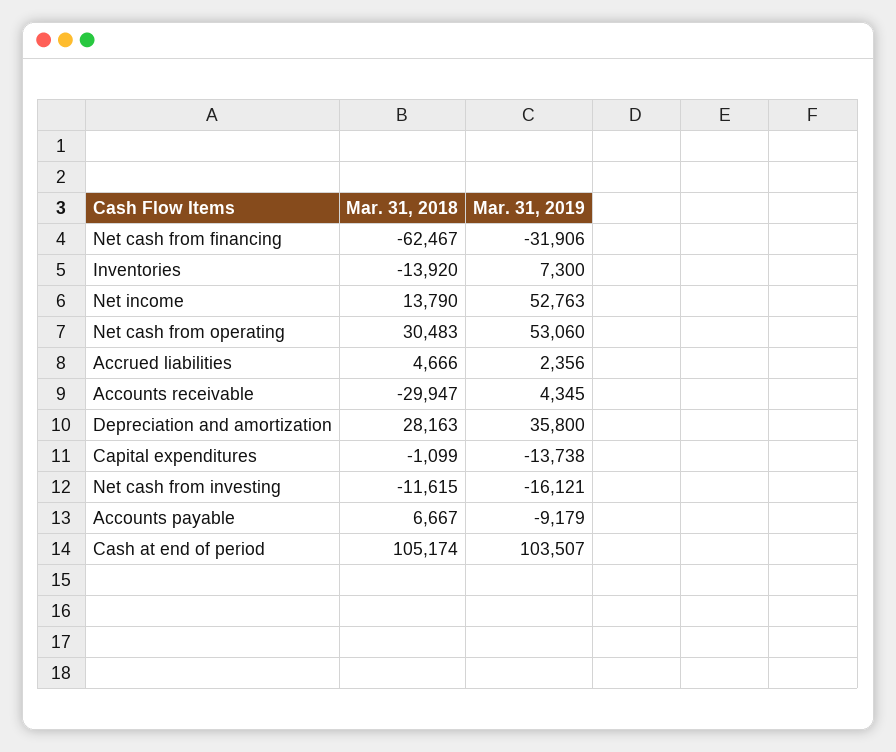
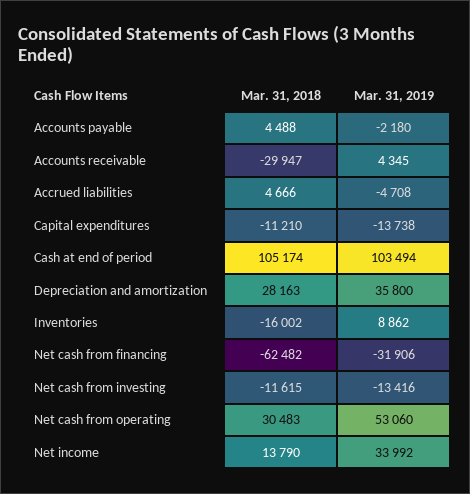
Mar. 31, 2018, Net cash from financing: -62467 -> -62482
Mar. 31, 2018, Inventories: -13920 -> -16002
Mar. 31, 2019, Inventories: 7300 -> 8862
Mar. 31, 2019, Net income: 52763 -> 33992
Mar. 31, 2019, Accrued liabilities: 2356 -> -4708
Mar. 31, 2018, Capital expenditures: -1099 -> -11210
Mar. 31, 2019, Net cash from investing: -16121 -> -13416
Mar. 31, 2018, Accounts payable: 6667 -> 4488
Mar. 31, 2019, Accounts payable: -9179 -> -2180
Mar. 31, 2019, Cash at end of period: 103507 -> 103494

